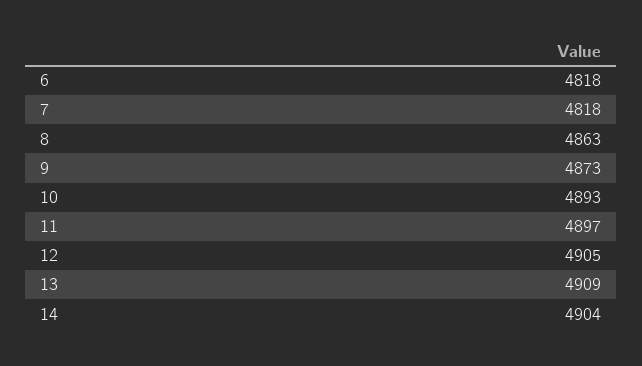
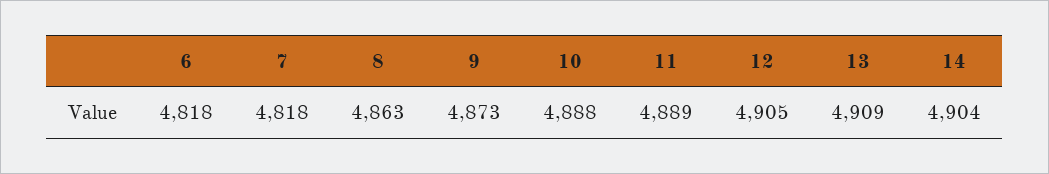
10: 4893 -> 4888
11: 4897 -> 4889

